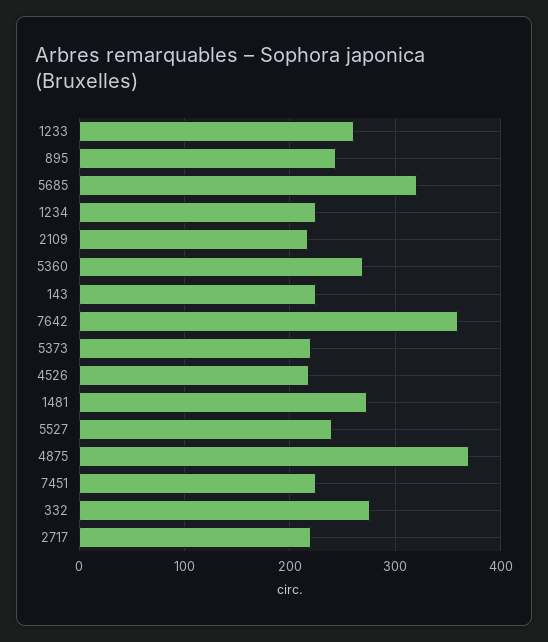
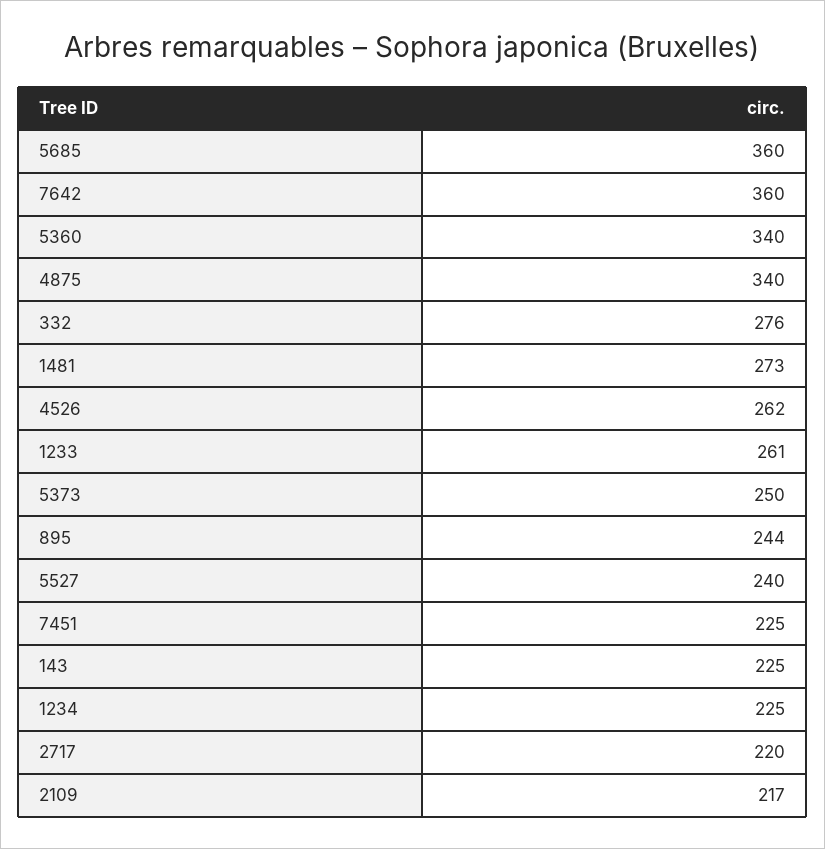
5685: 320 -> 360
5360: 270 -> 340
5373: 220 -> 250
4526: 220 -> 262
4875: 370 -> 340

